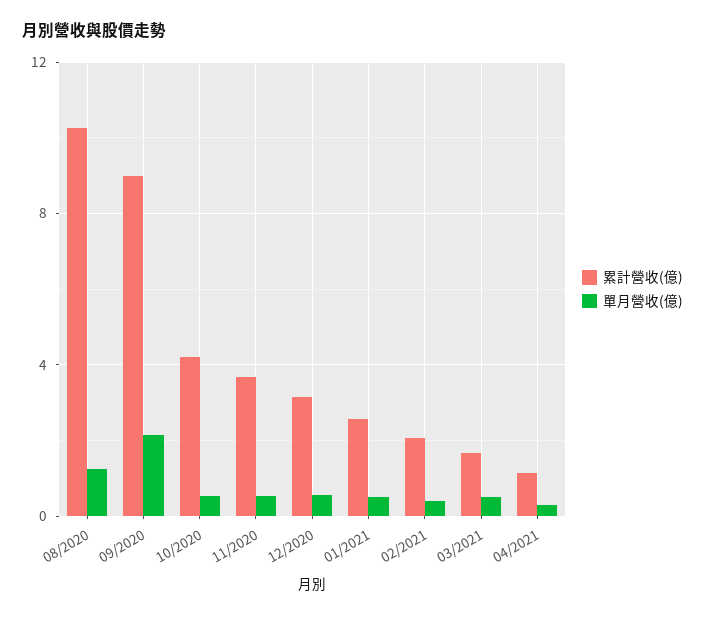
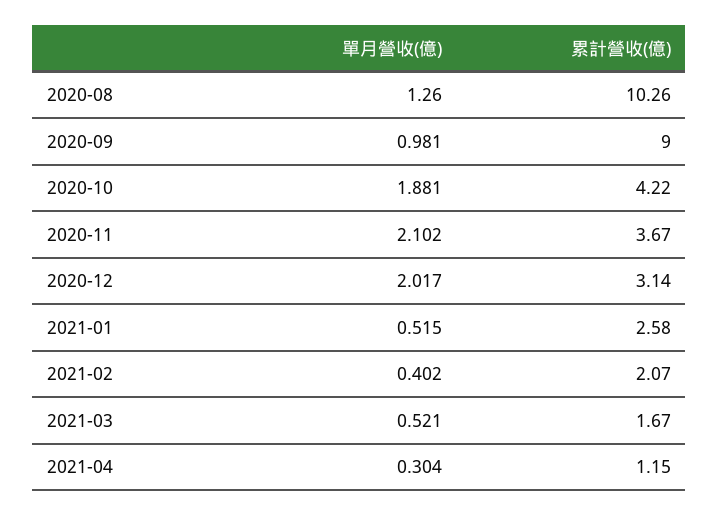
單月營收(億), 09/2020: 2 -> 0.981
單月營收(億), 10/2020: 0.5 -> 1.881
單月營收(億), 11/2020: 0.5 -> 2.102
單月營收(億), 12/2020: 0.5 -> 2.017

